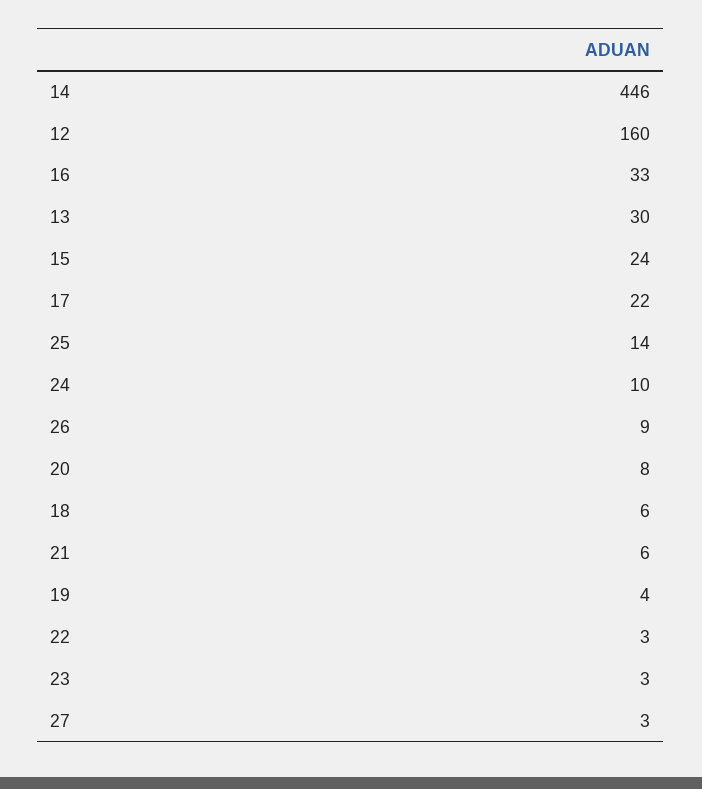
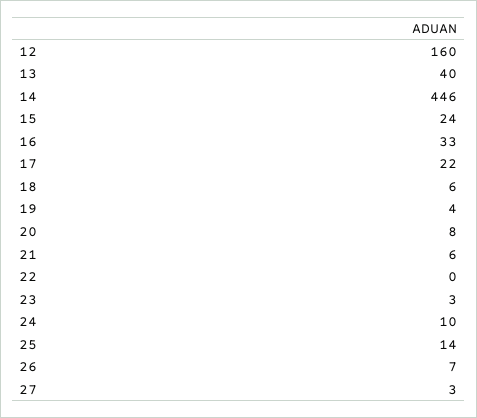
13: 30 -> 40
26: 9 -> 7
22: 3 -> 0

